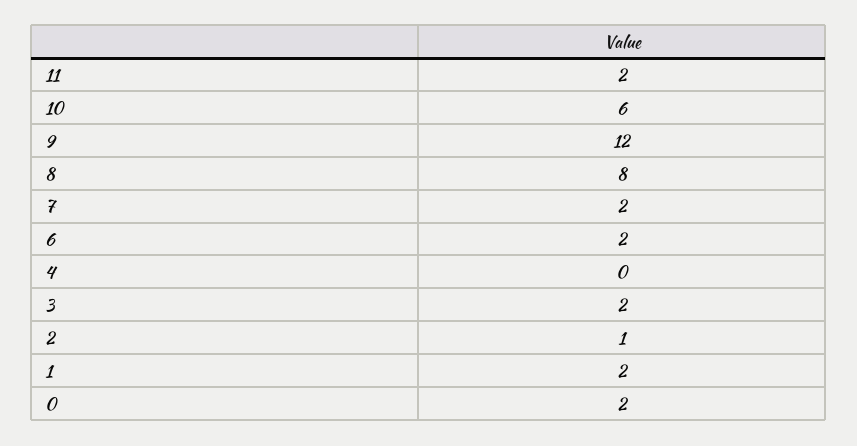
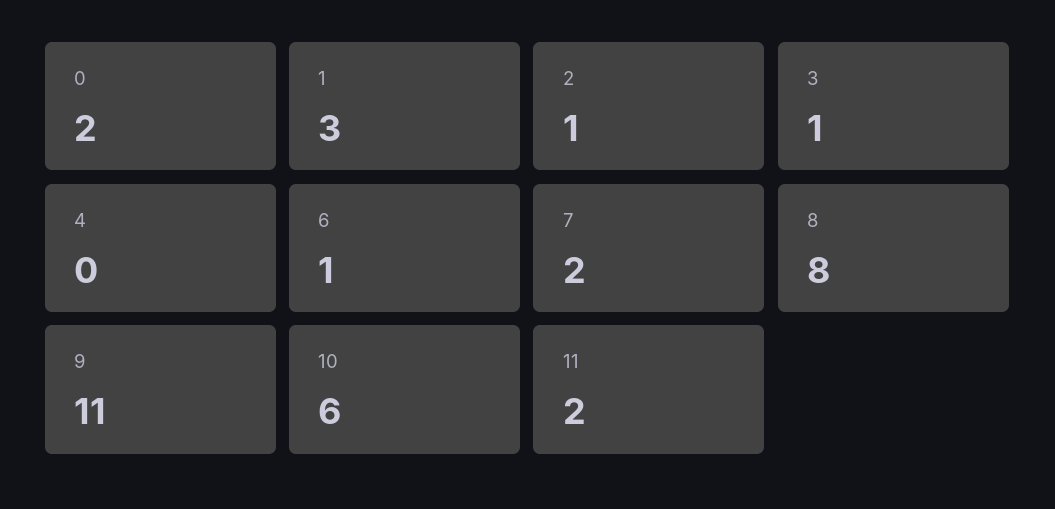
9: 12 -> 11
6: 2 -> 1
3: 2 -> 1
1: 2 -> 3

